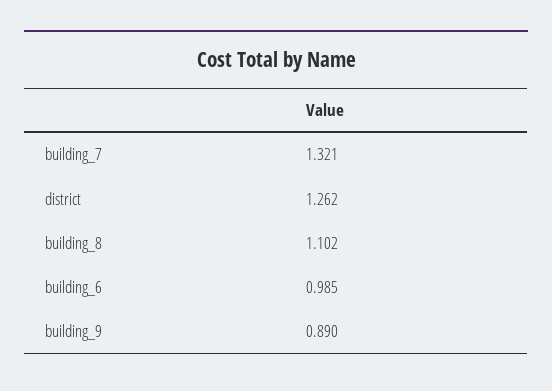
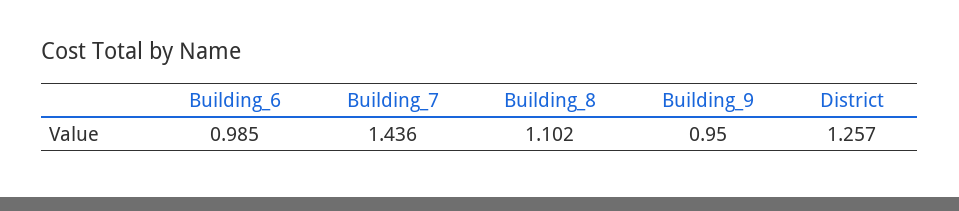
building_7: 1.321 -> 1.436
district: 1.262 -> 1.257
building_9: 0.89 -> 0.95

